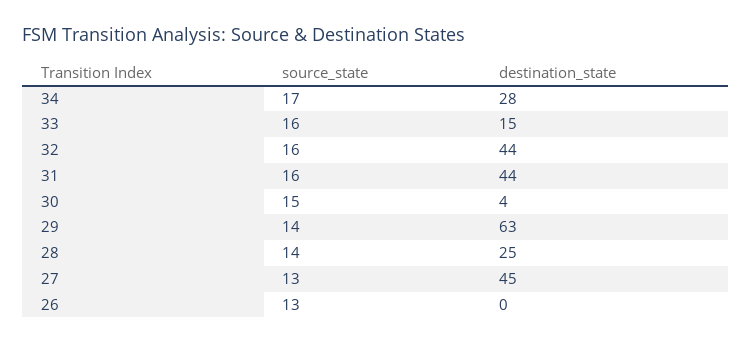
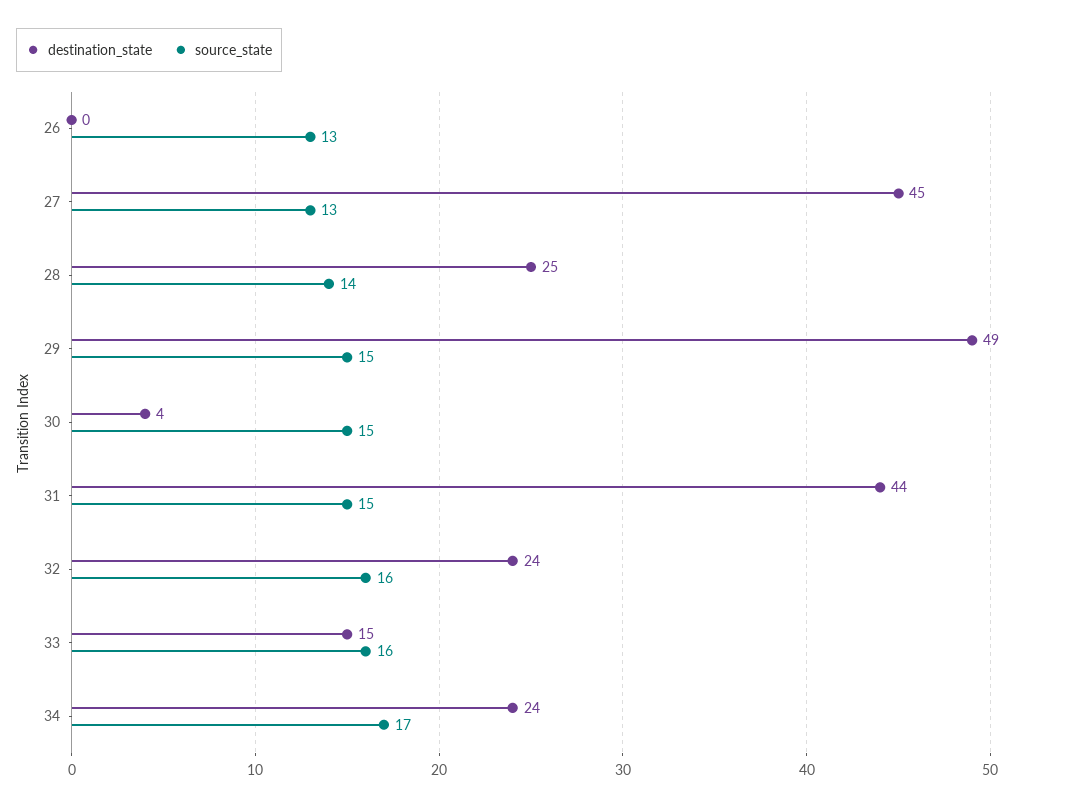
destination_state, 34: 28 -> 24
destination_state, 32: 44 -> 24
source_state, 31: 16 -> 15
source_state, 29: 14 -> 15
destination_state, 29: 63 -> 49

